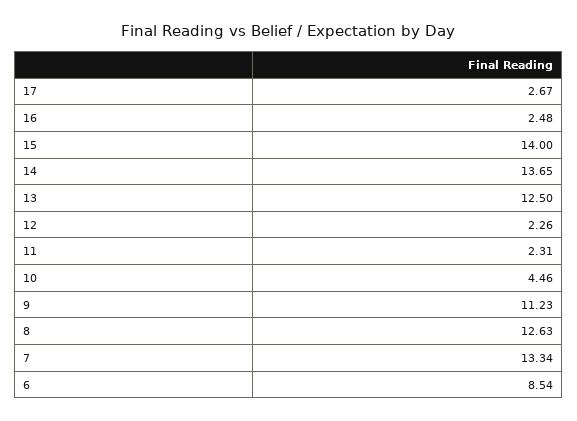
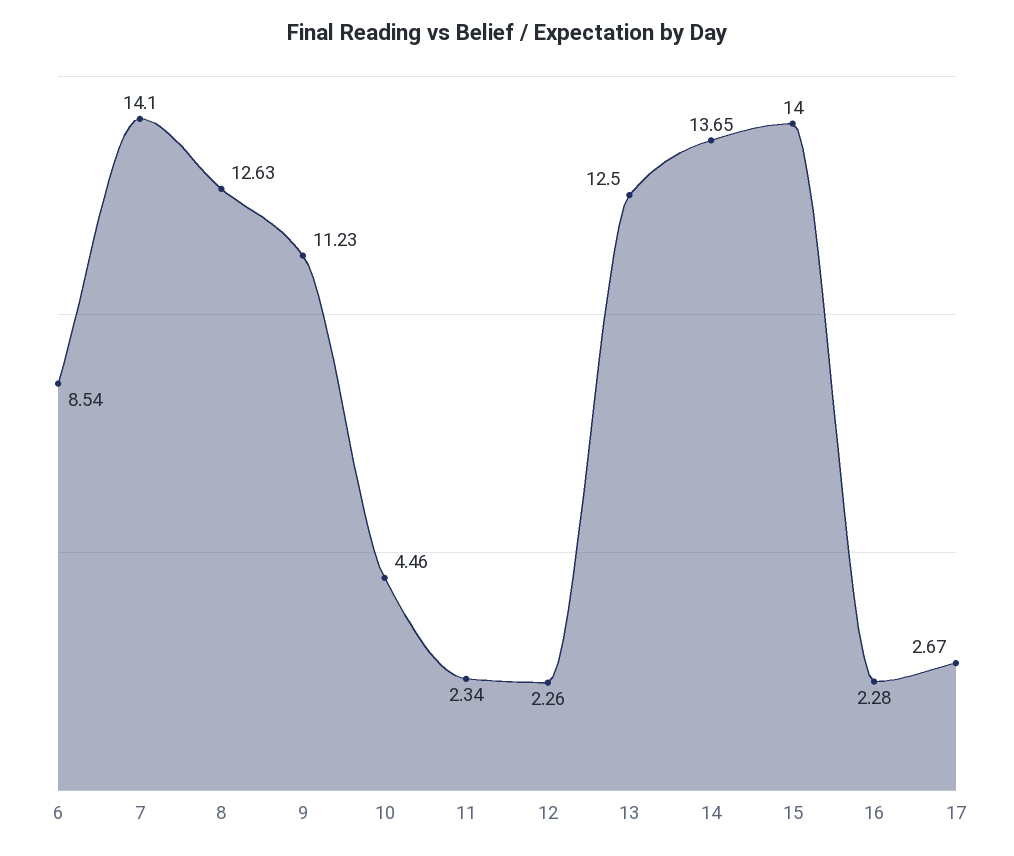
16: 2.48 -> 2.28
11: 2.31 -> 2.34
7: 13.34 -> 14.1

